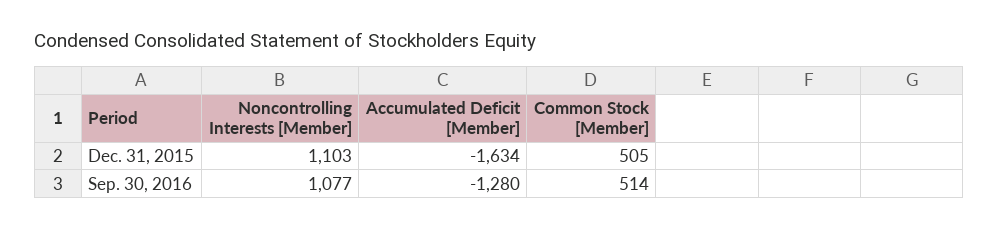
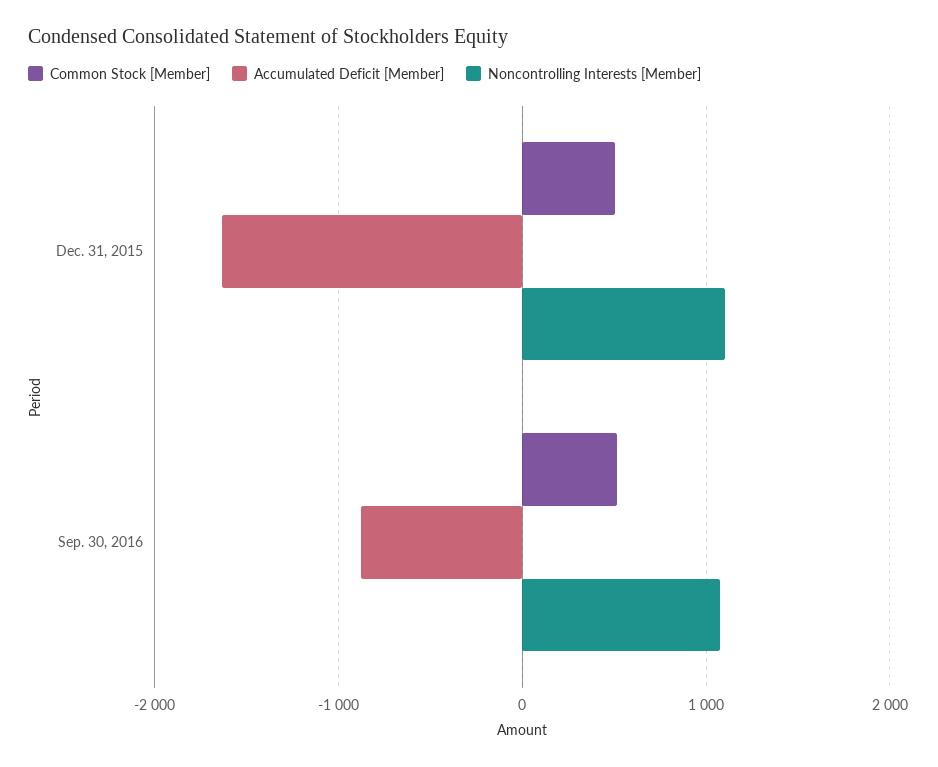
Accumulated Deficit [Member], Sep. 30, 2016: -1280 -> -900

